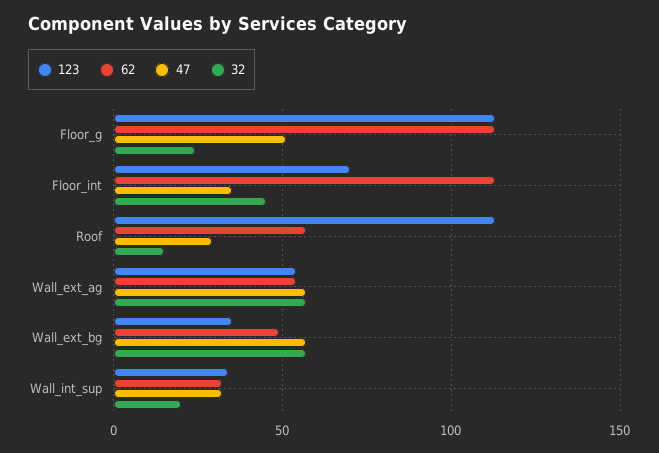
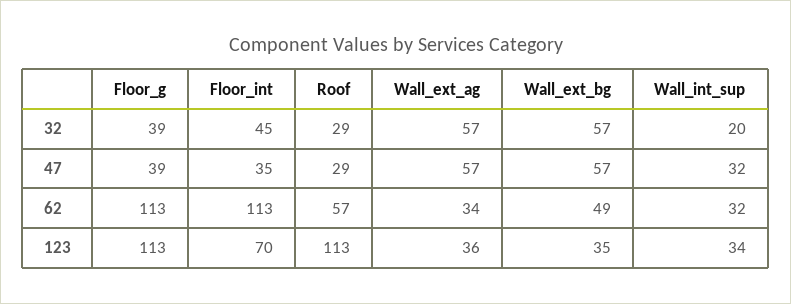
47, Floor_g: 50 -> 39
32, Floor_g: 25 -> 39
32, Roof: 15 -> 29
123, Wall_ext_ag: 55 -> 36
62, Wall_ext_ag: 55 -> 34

